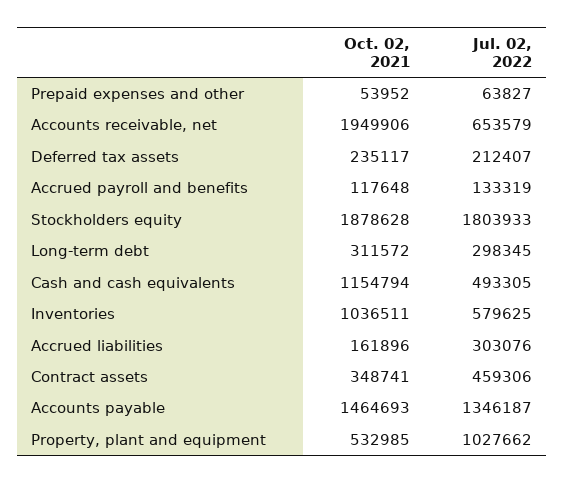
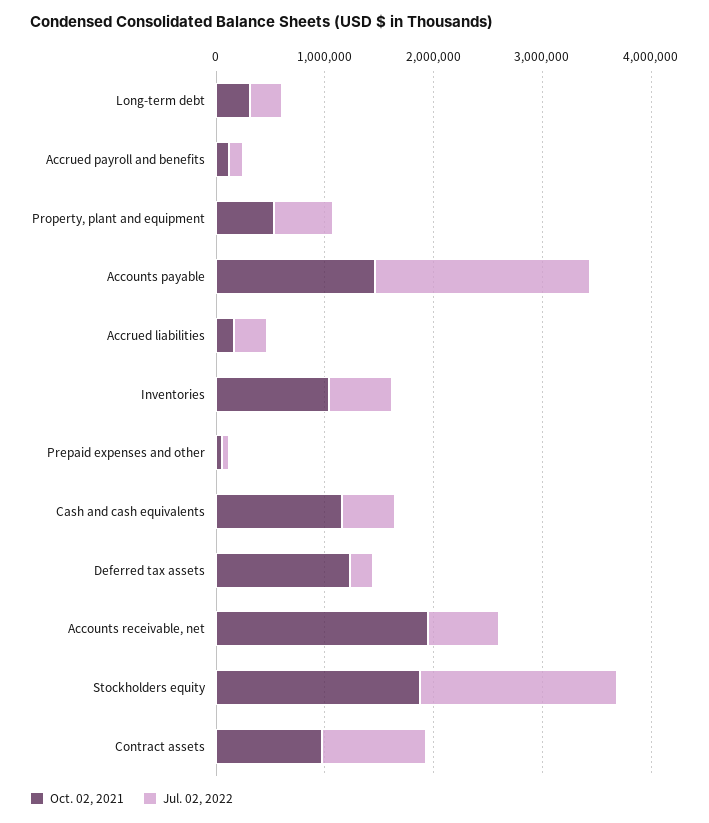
Oct. 02, 2021, Deferred tax assets: 235117 -> 1200000
Oct. 02, 2021, Contract assets: 348741 -> 1000000
Jul. 02, 2022, Contract assets: 459306 -> 1000000
Jul. 02, 2022, Accounts payable: 1346187 -> 2000000
Jul. 02, 2022, Property, plant and equipment: 1027662 -> 600000

